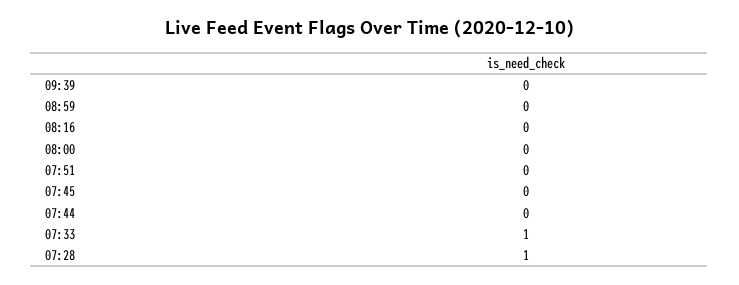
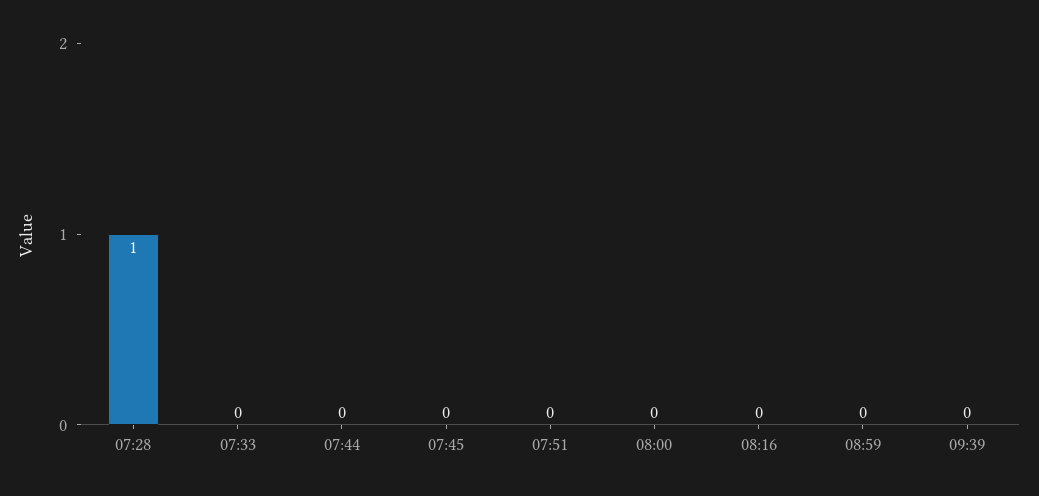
07:33: 1 -> 0

